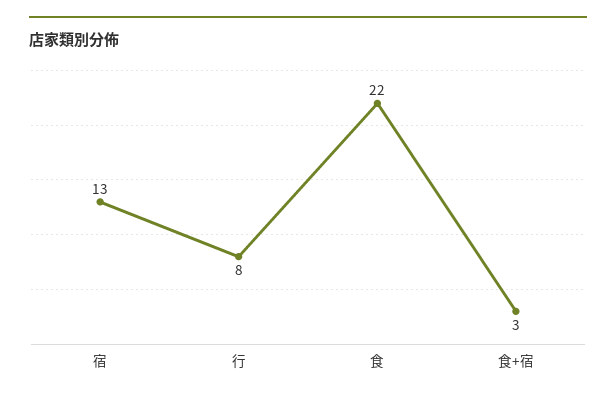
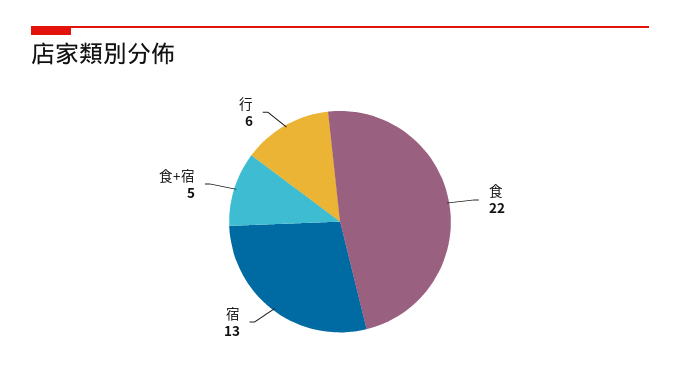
行: 8 -> 6
食+宿: 3 -> 5

